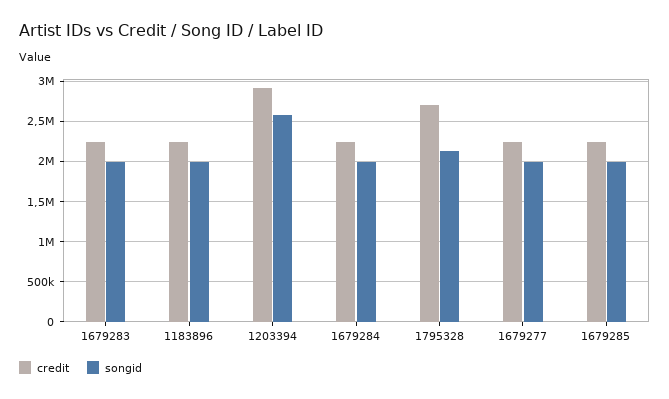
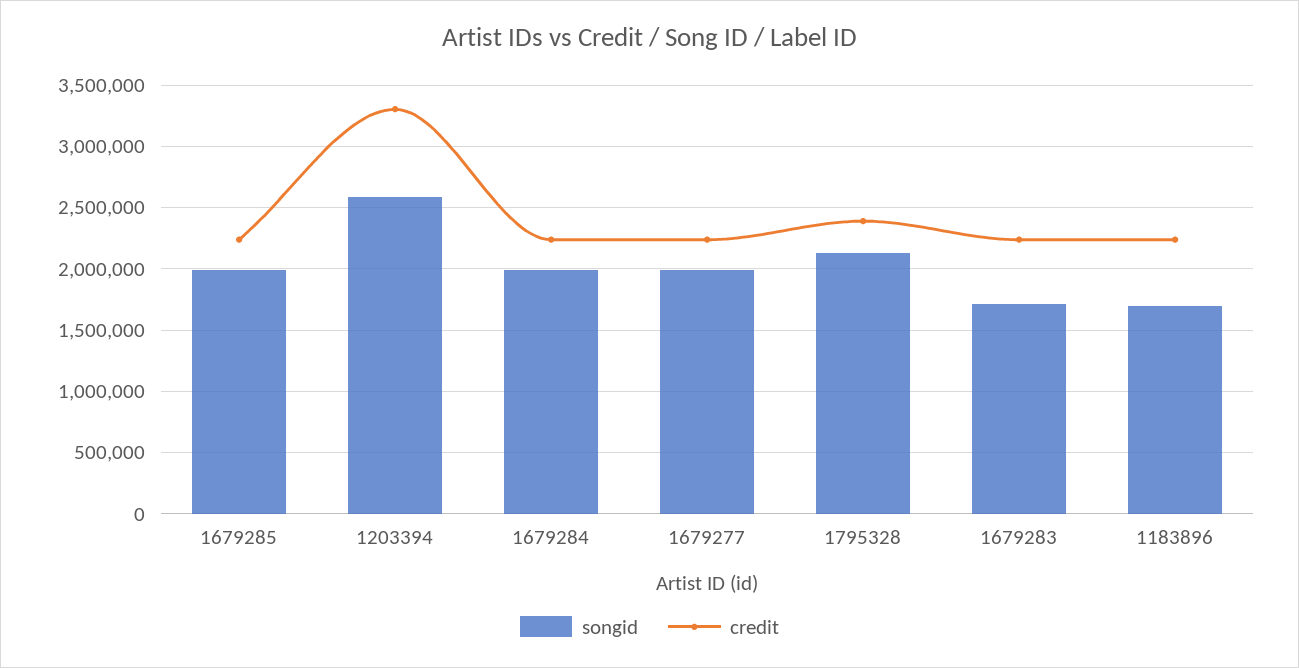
songid, 1679283: 2000000 -> 1700000
songid, 1183896: 2000000 -> 1700000
credit, 1203394: 2900000 -> 3300000
credit, 1795328: 2700000 -> 2400000

